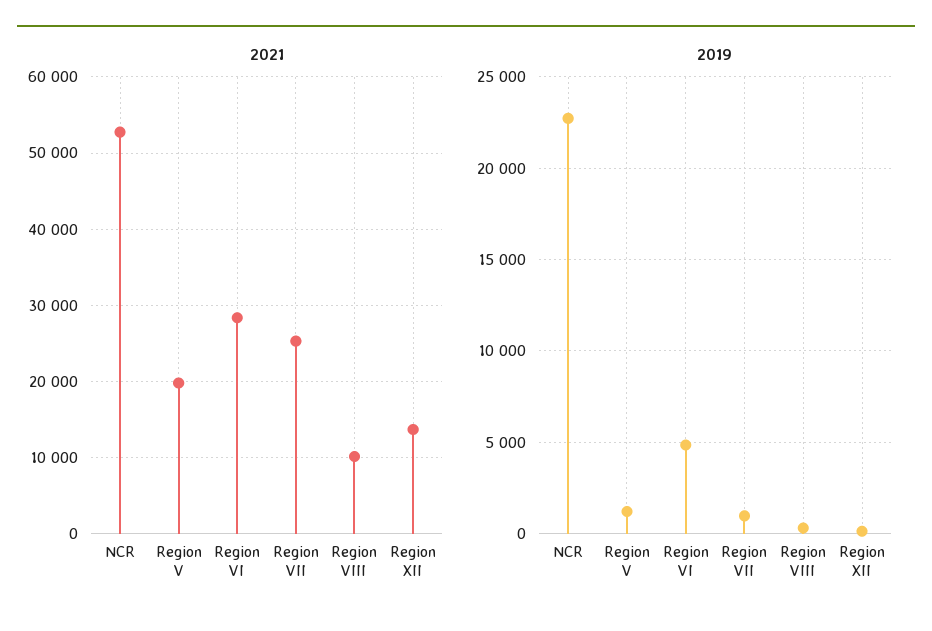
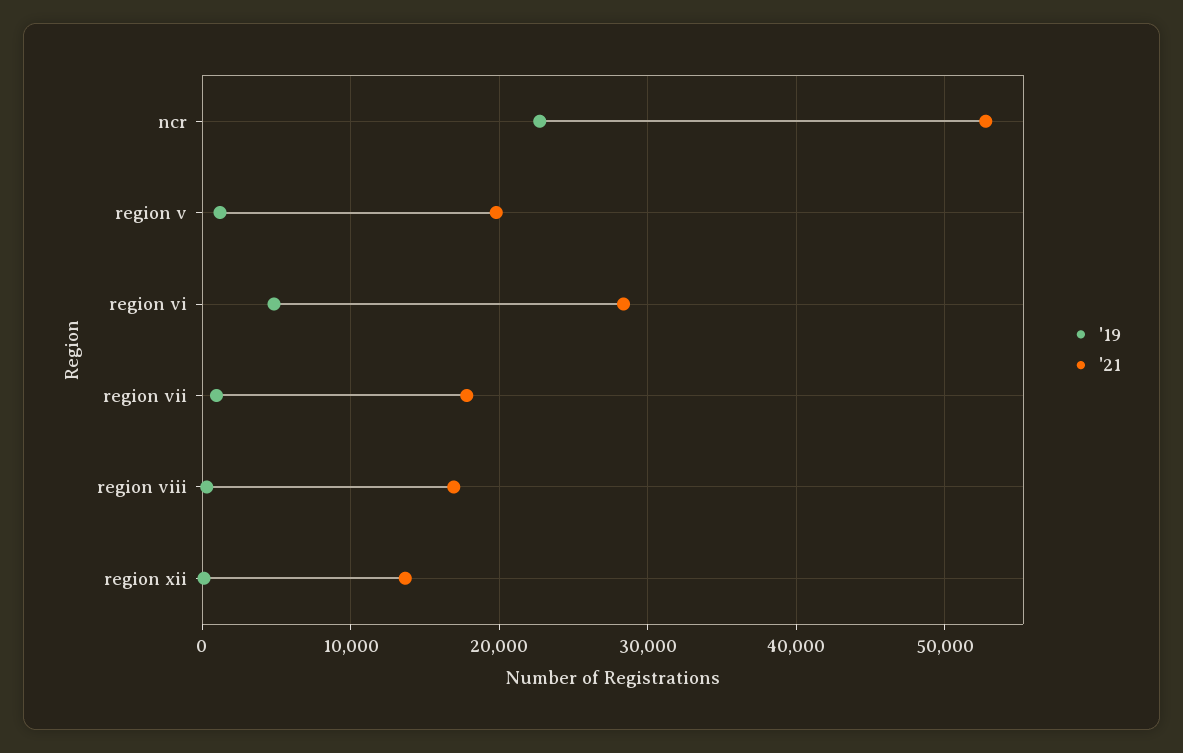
2021, Region VII: 25000 -> 18000
2021, Region VIII: 10000 -> 17000

